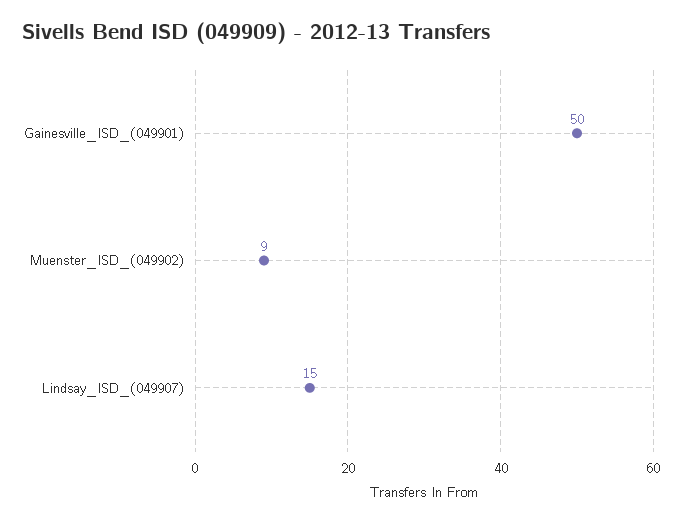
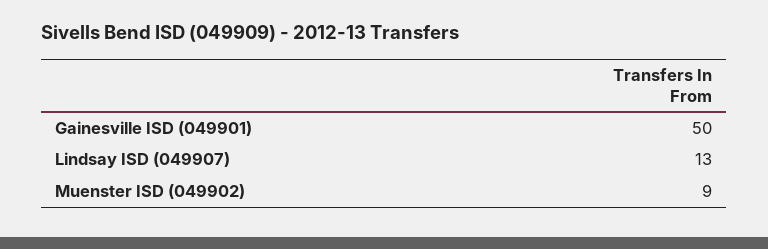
Lindsay_ISD_(049907): 15 -> 13

